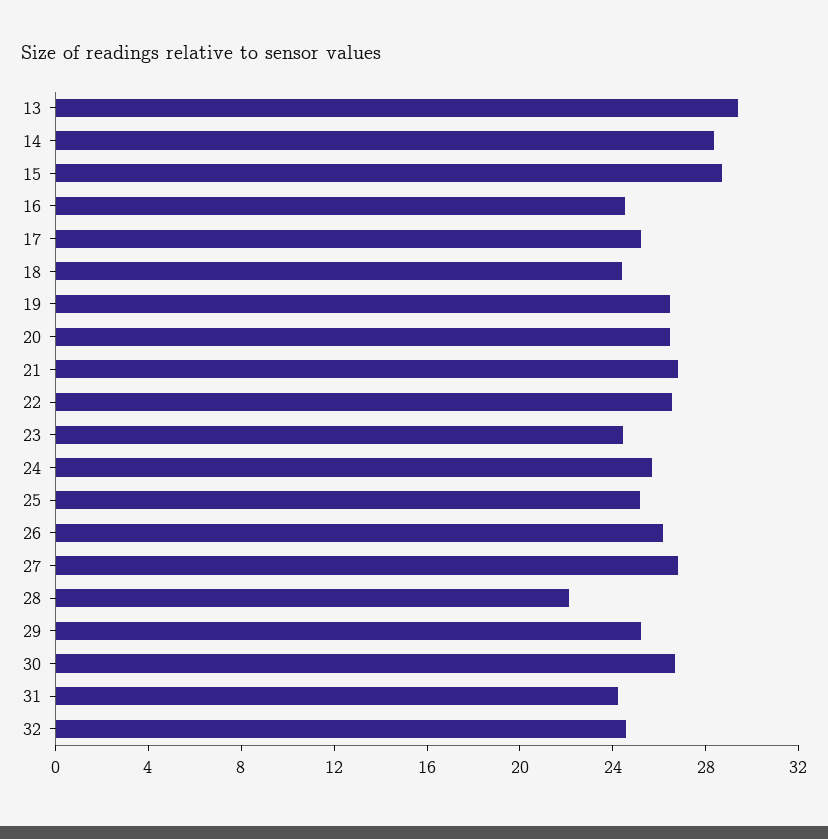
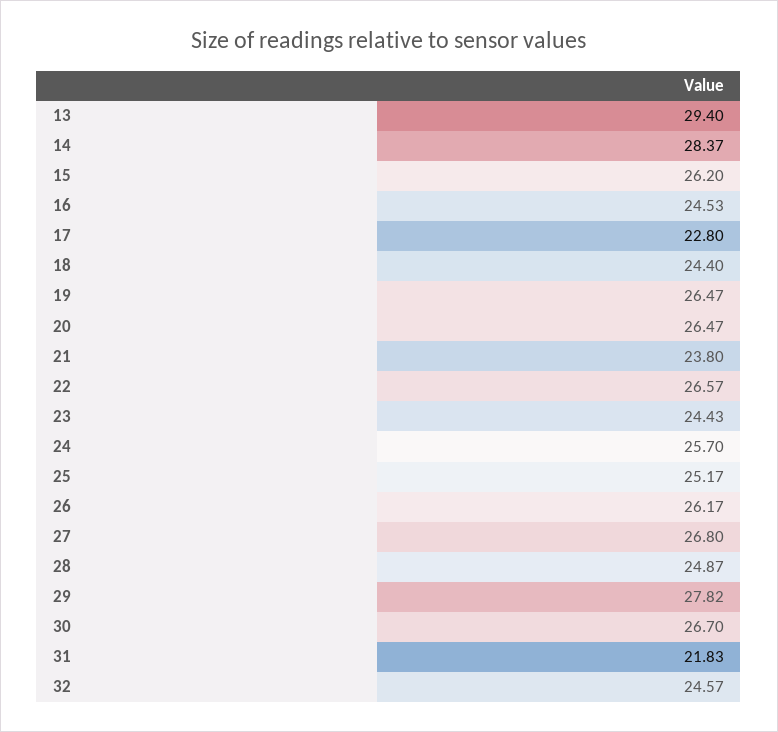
15: 29 -> 26.2
17: 25 -> 22.8
21: 27 -> 23.8
28: 22 -> 24.87
29: 25 -> 27.82
31: 24 -> 21.83

